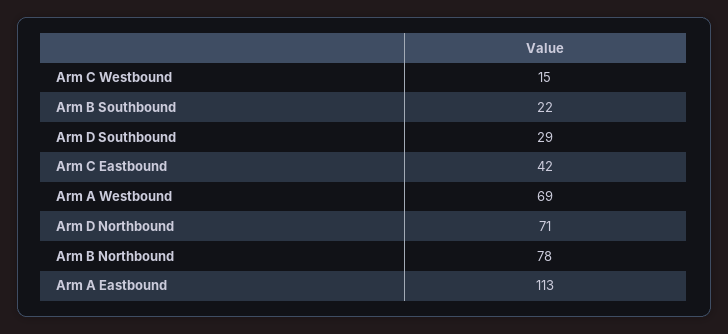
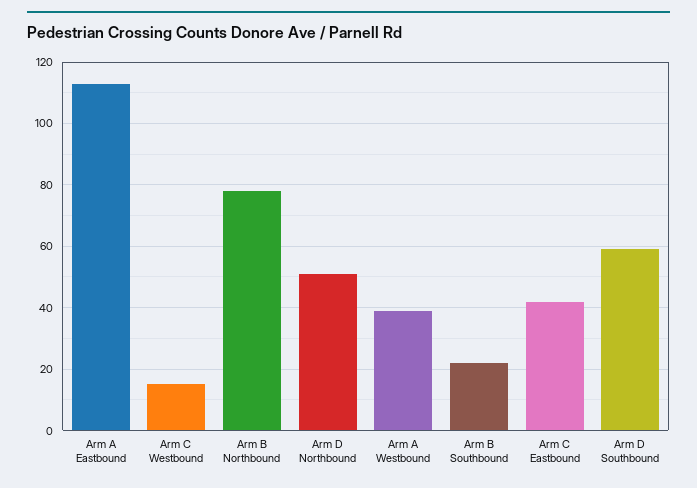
Arm D Southbound: 29 -> 60
Arm A Westbound: 69 -> 40
Arm D Northbound: 71 -> 50

